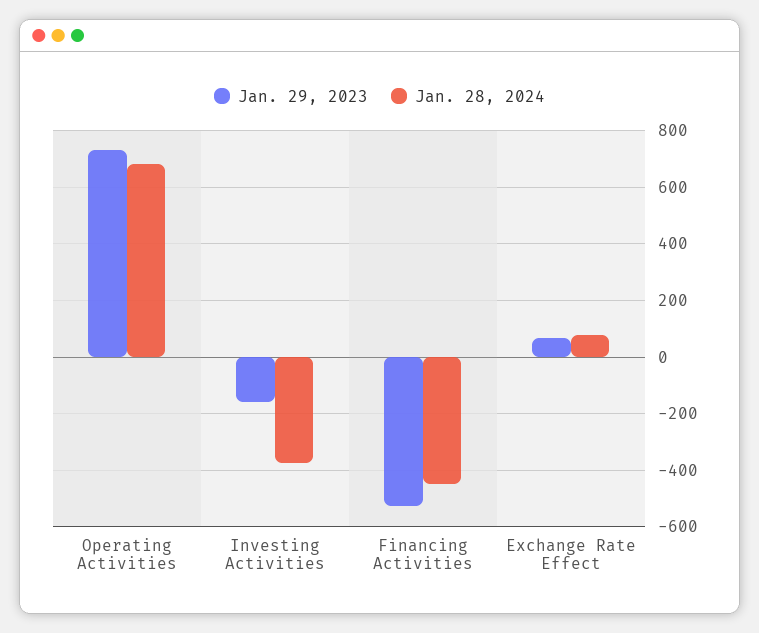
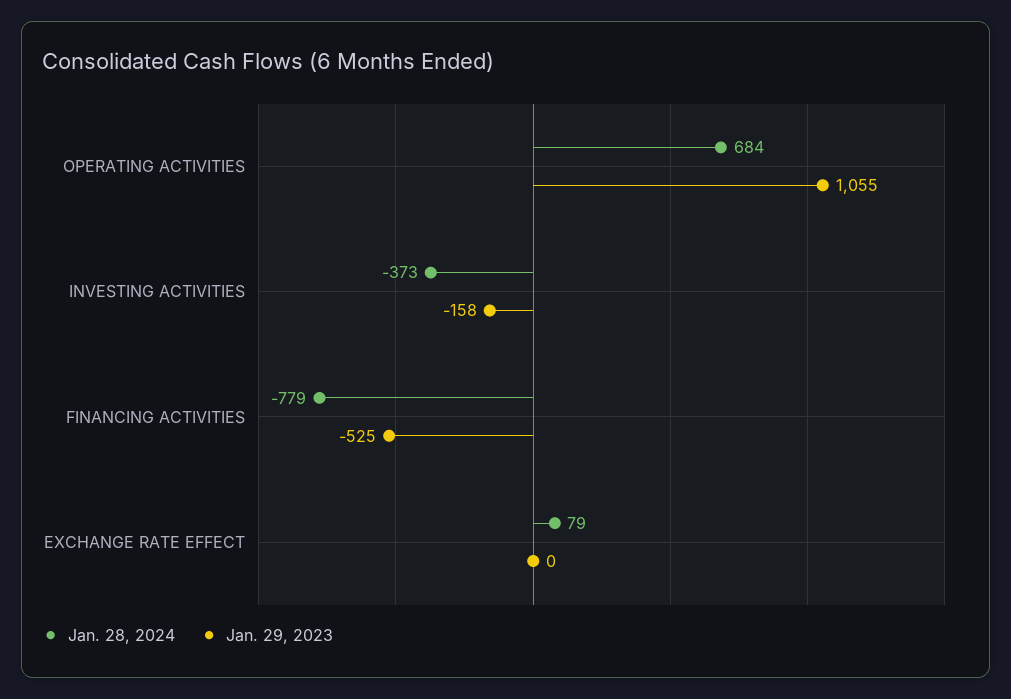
Jan. 29, 2023, Operating Activities: 725 -> 1055
Jan. 28, 2024, Financing Activities: -450 -> -779
Jan. 29, 2023, Exchange Rate Effect: 75 -> 0

